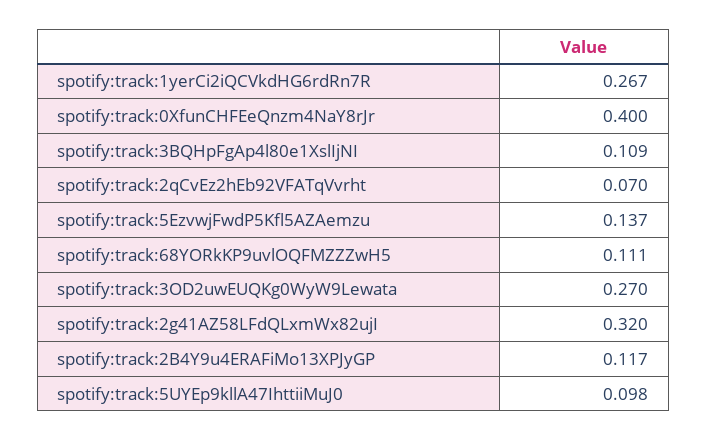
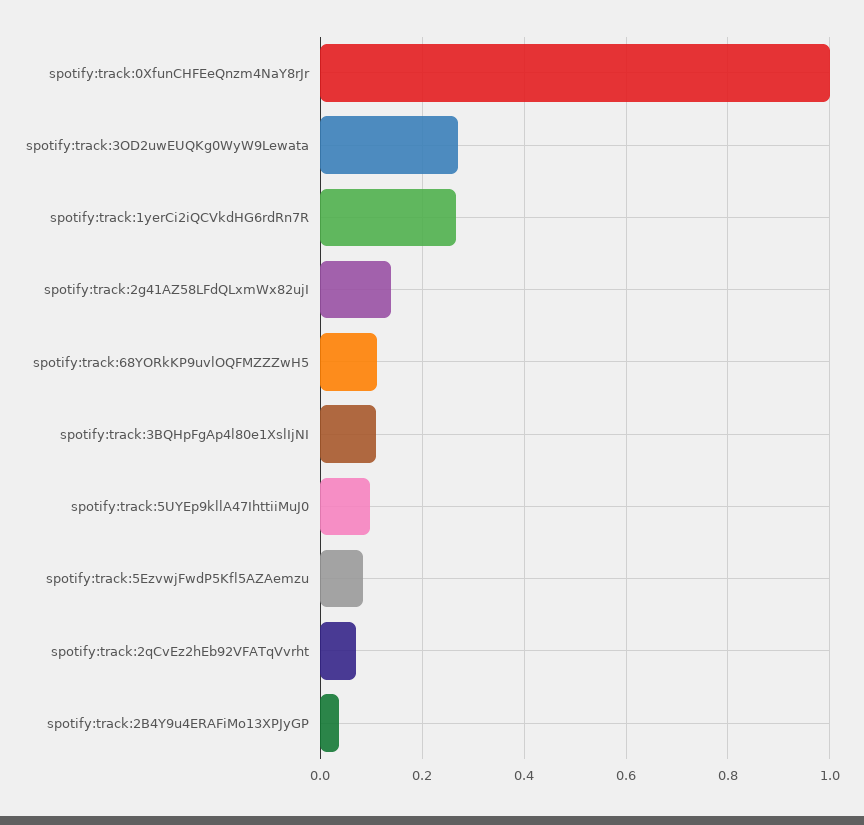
spotify:track:0XfunCHFEeQnzm4NaY8rJr: 0.4 -> 1
spotify:track:5EzvwjFwdP5Kfl5AZAemzu: 0.137 -> 0.08
spotify:track:2g41AZ58LFdQLxmWx82ujI: 0.32 -> 0.14
spotify:track:2B4Y9u4ERAFiMo13XPJyGP: 0.117 -> 0.04

